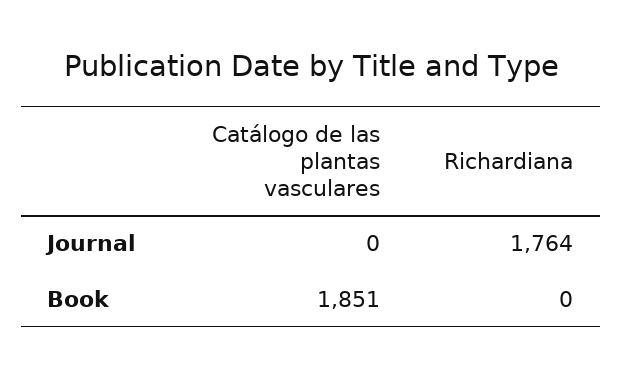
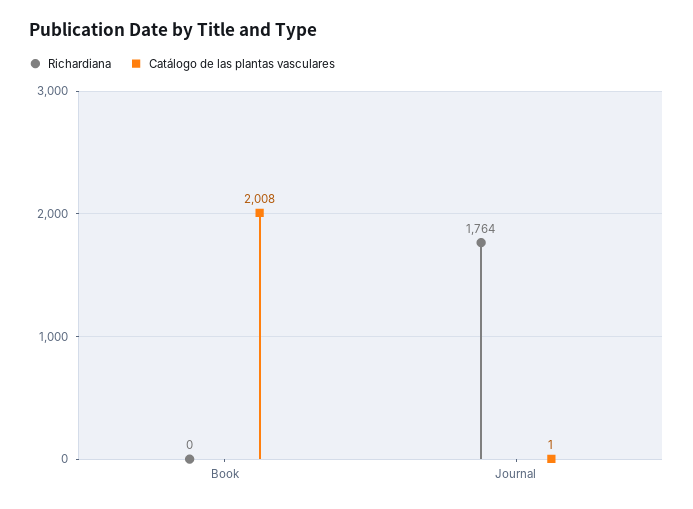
Catálogo de las plantas vasculares, Journal: 0 -> 1
Catálogo de las plantas vasculares, Book: 1851 -> 2008

